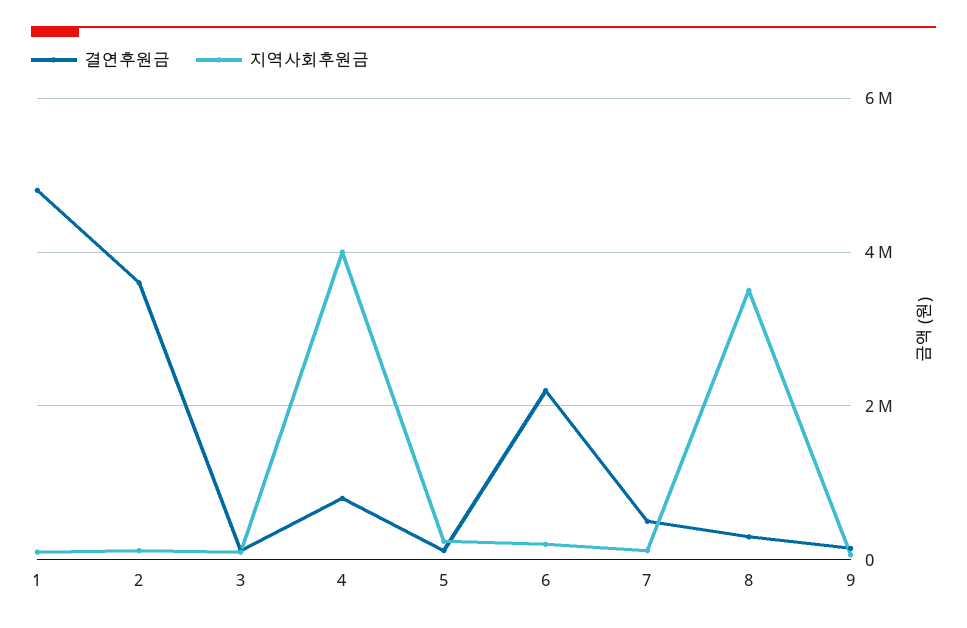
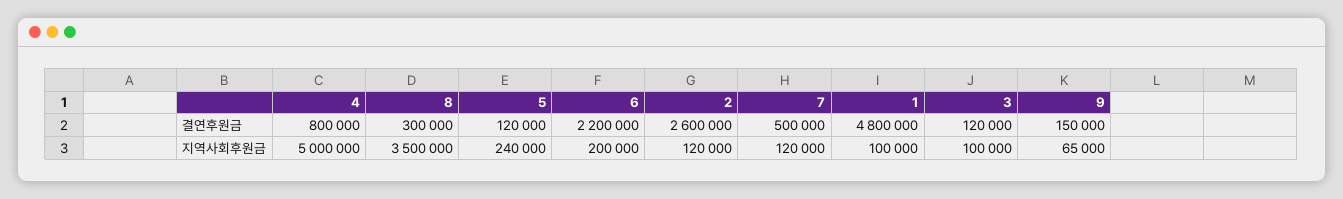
결연후원금, 2: 3600000 -> 2600000
지역사회후원금, 4: 4000000 -> 5000000

